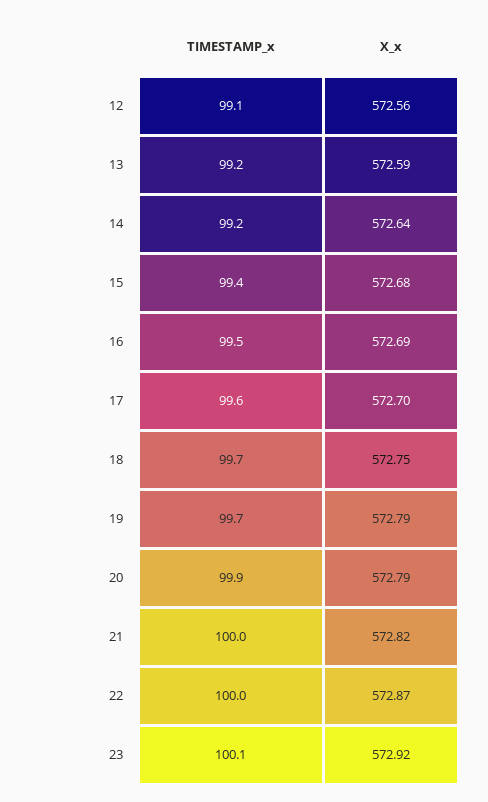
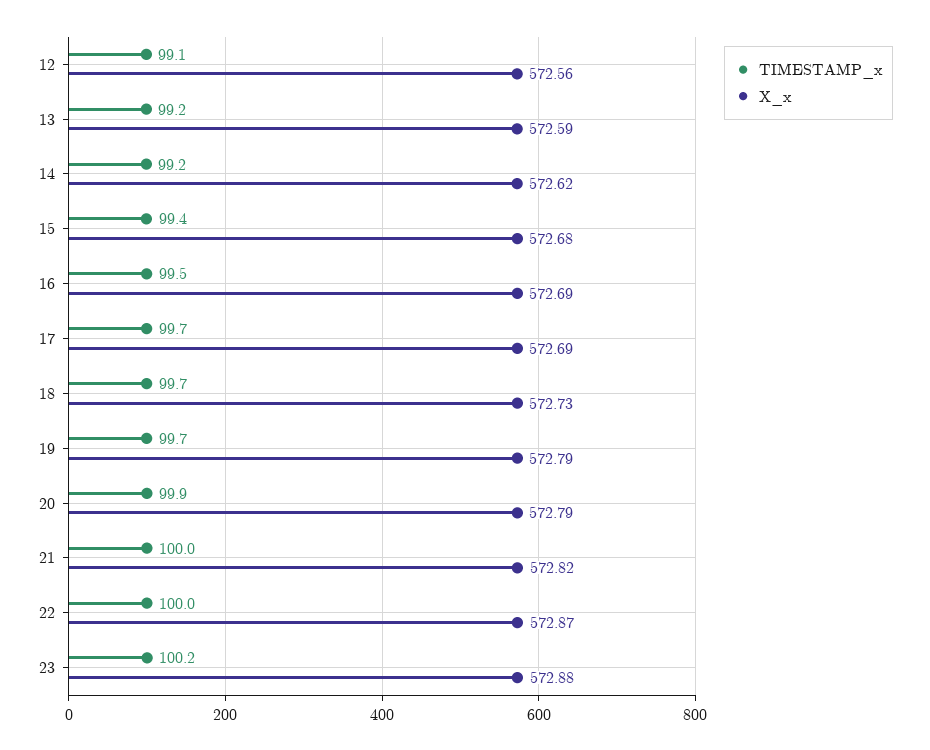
X_x, 14: 572.64 -> 572.62
TIMESTAMP_x, 17: 99.6 -> 99.7
X_x, 17: 572.7 -> 572.69
X_x, 18: 572.75 -> 572.73
TIMESTAMP_x, 23: 100.1 -> 100.2
X_x, 23: 572.92 -> 572.88

